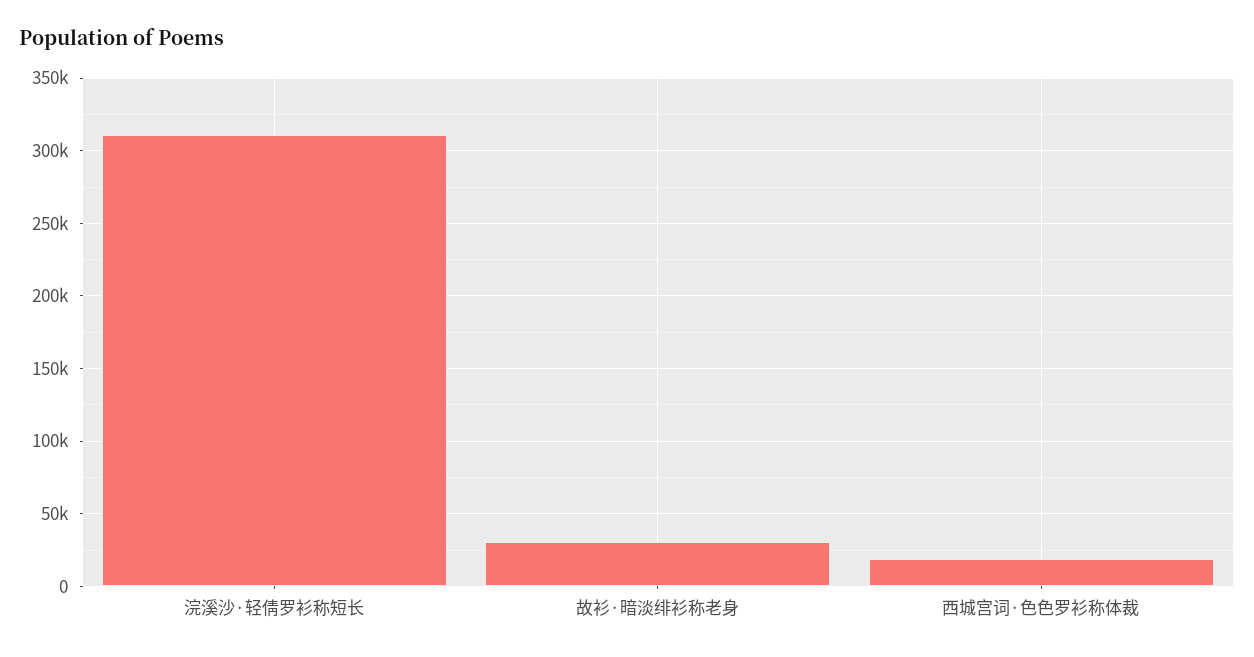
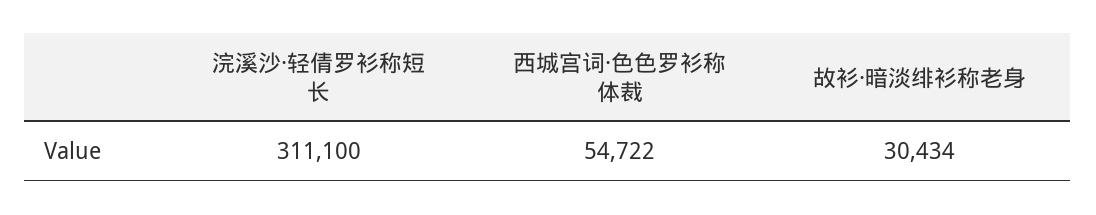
西城宫词·色色罗衫称体裁: 20000 -> 54722

